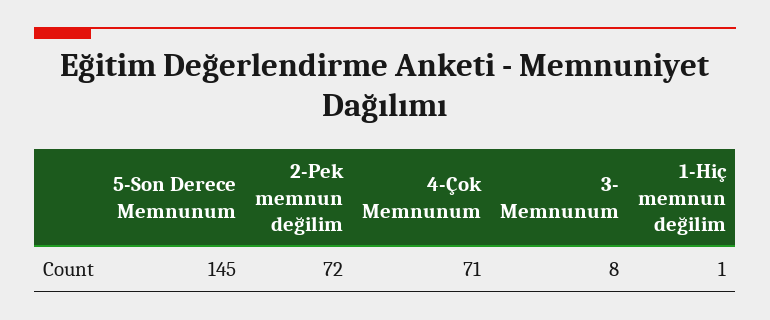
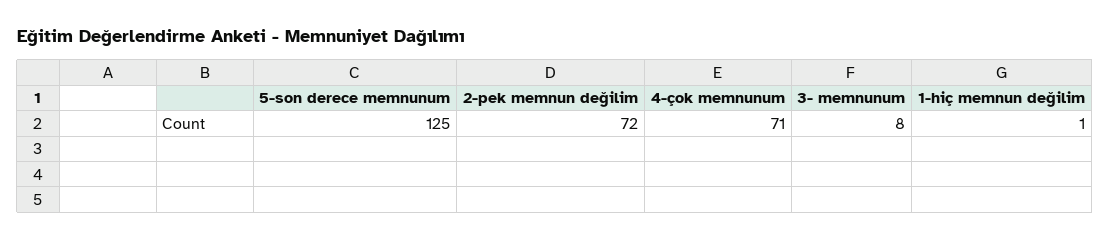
5-Son Derece Memnunum: 145 -> 125

